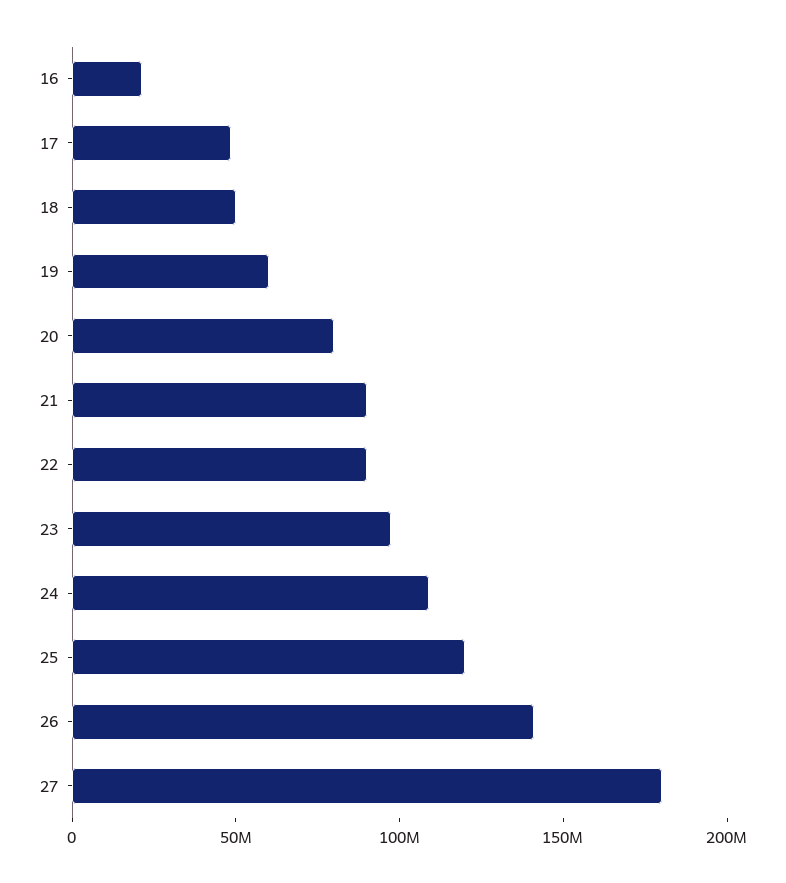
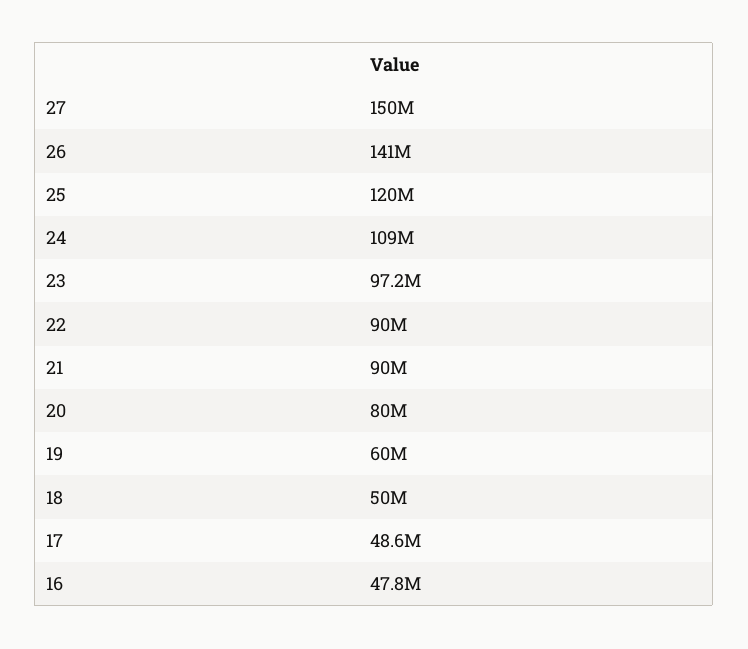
16: 20000000 -> 47800000
27: 180000000 -> 150000000

